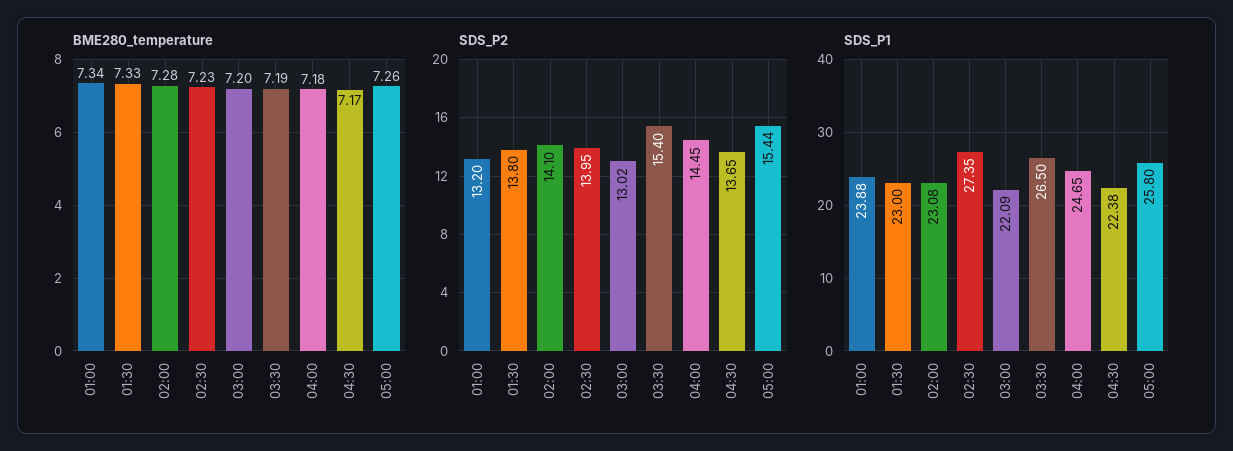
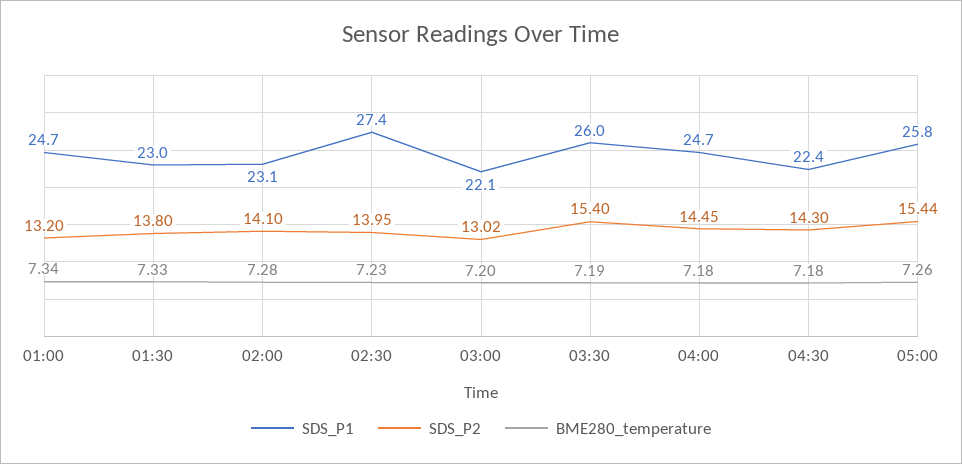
BME280_temperature, 04:30: 7.17 -> 7.18
SDS_P2, 04:30: 13.65 -> 14.3
SDS_P1, 01:00: 23.88 -> 24.7
SDS_P1, 03:30: 26.5 -> 26

